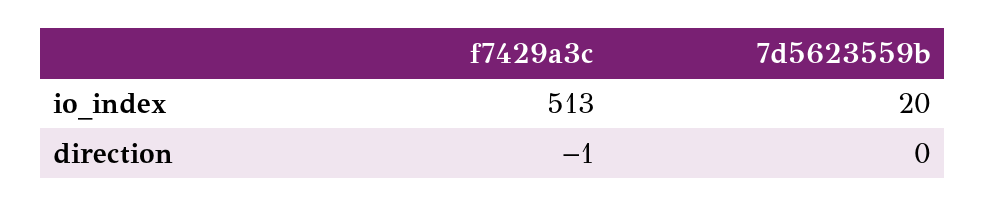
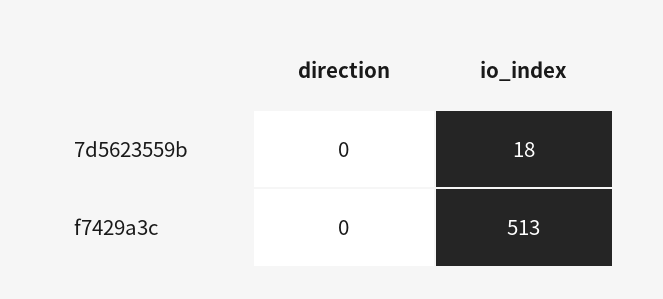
7d5623559b, io_index: 20 -> 18
f7429a3c, direction: -1 -> 0

